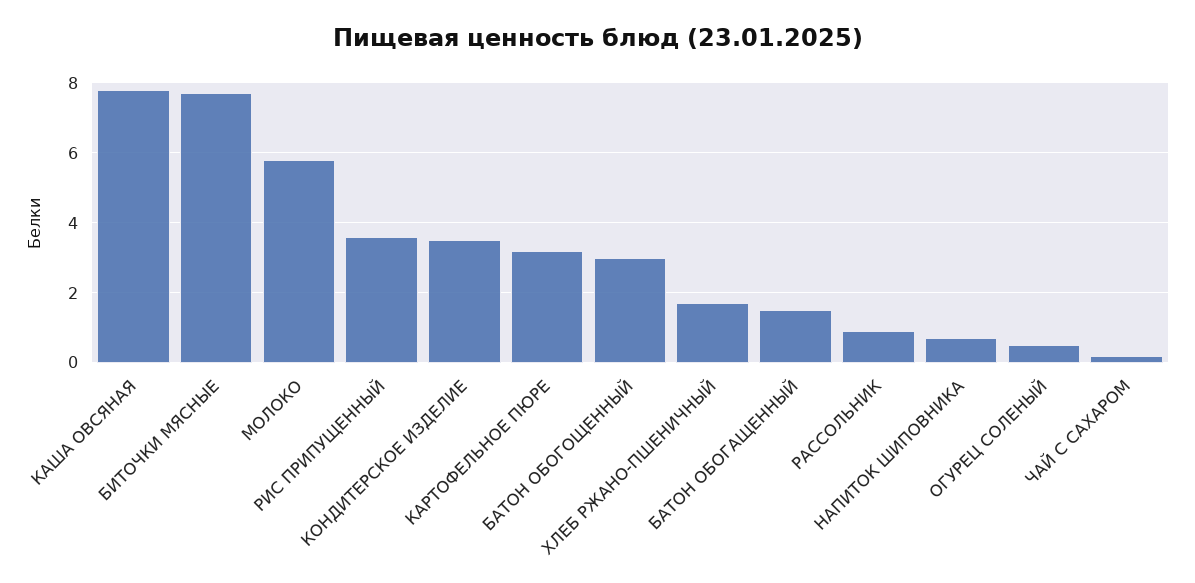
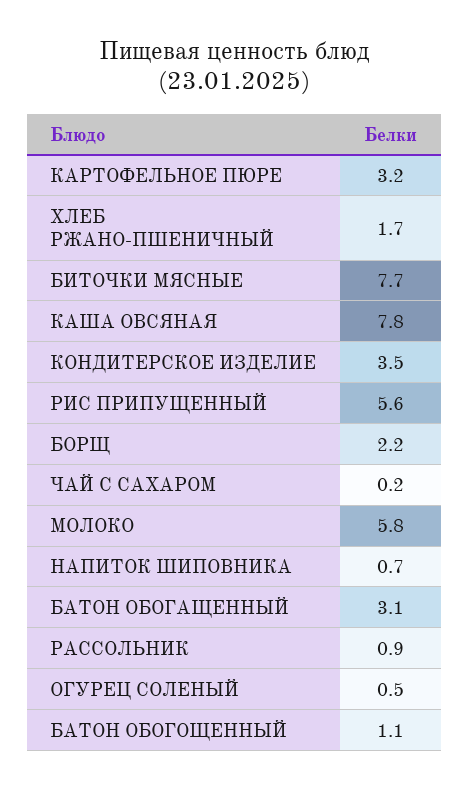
РИС ПРИПУЩЕННЫЙ: 3.5 -> 5.6
БАТОН ОБОГОЩЕННЫЙ: 3 -> 1.1
БАТОН ОБОГАЩЕННЫЙ: 1.5 -> 3.1
БОРЩ: none -> 2.2

